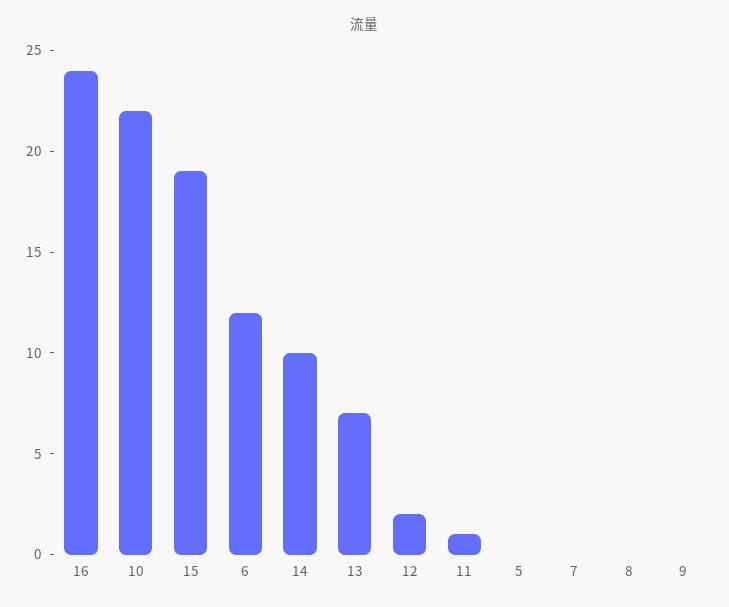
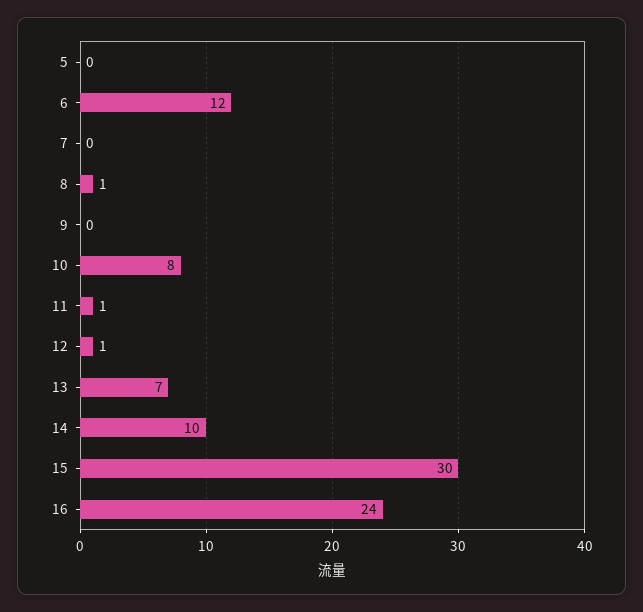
10: 22 -> 8
15: 19 -> 30
12: 2 -> 1
8: 0 -> 1

